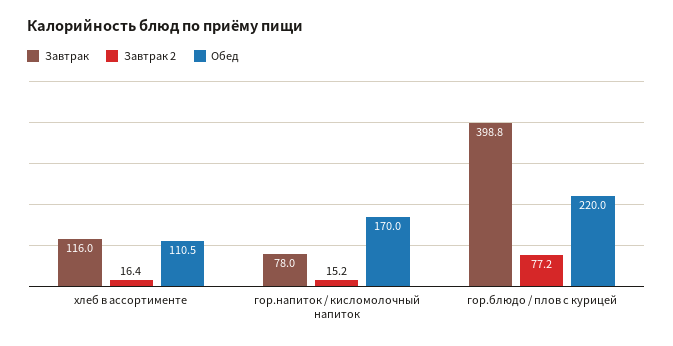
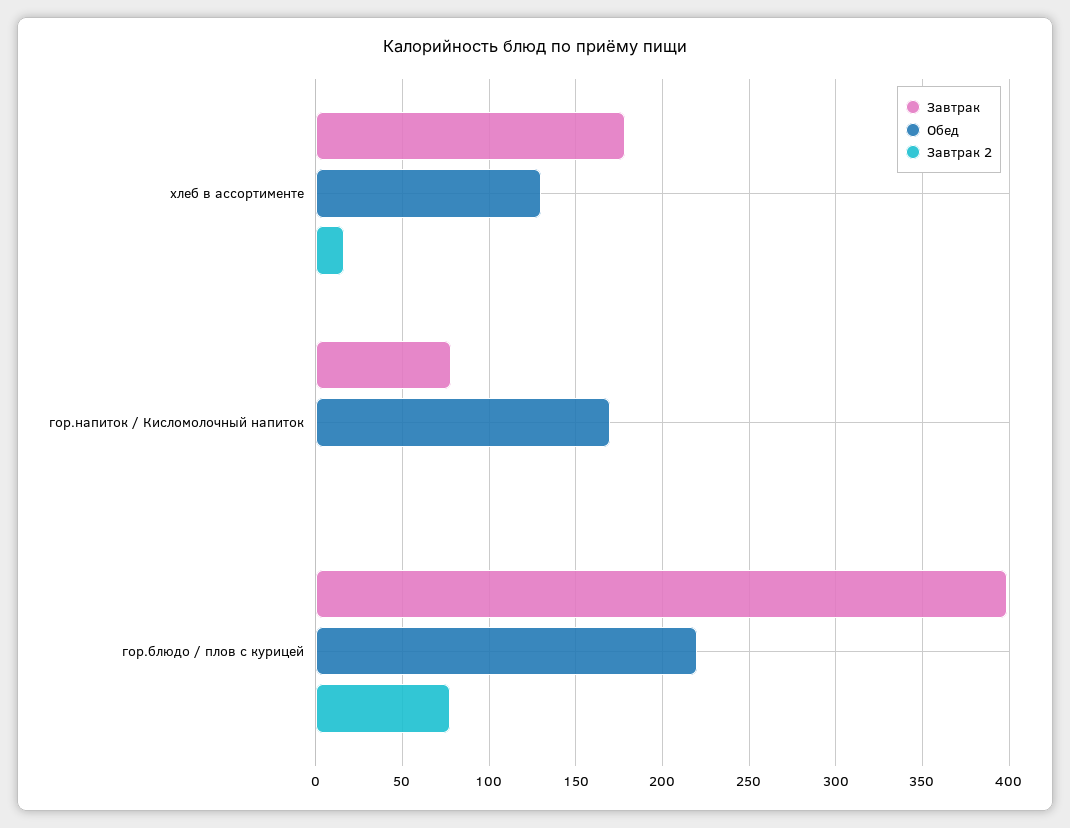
Завтрак, хлеб в ассортименте: 116 -> 180
Обед, хлеб в ассортименте: 110.5 -> 130
Завтрак 2, гор.напиток / кисломолочный напиток: 15.2 -> 0

